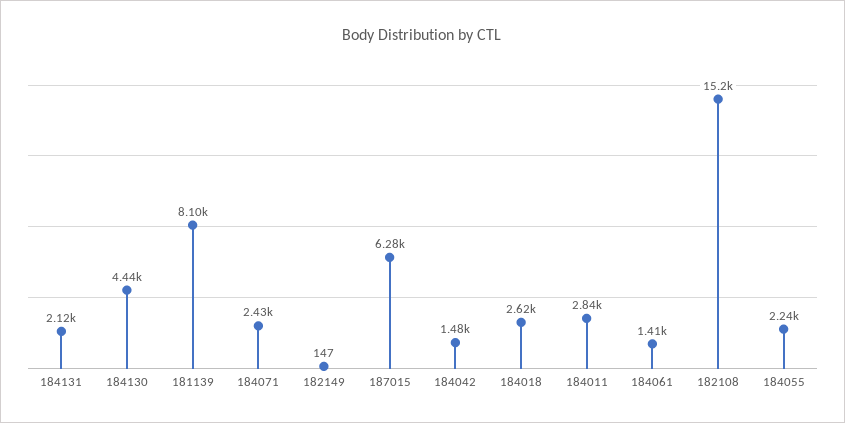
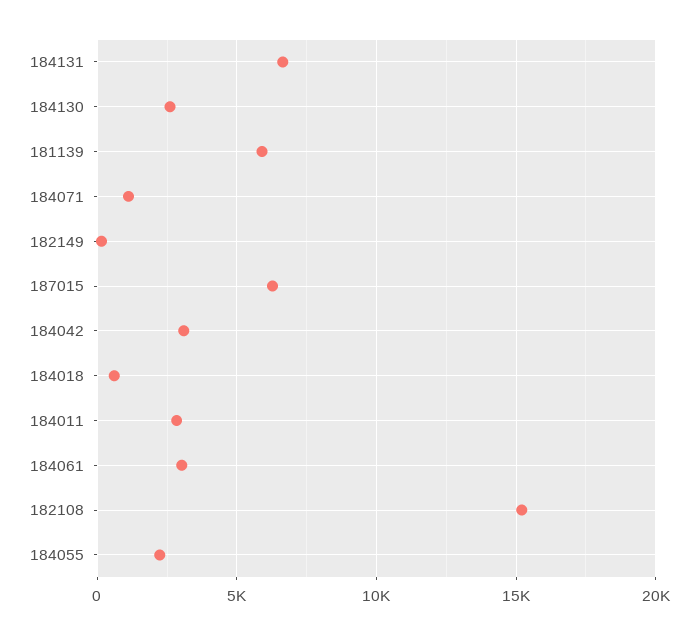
184131: 2120 -> 6500
184130: 4440 -> 2500
181139: 8100 -> 6000
184071: 2430 -> 1000
184042: 1480 -> 3000
184018: 2620 -> 500
184061: 1410 -> 3000

